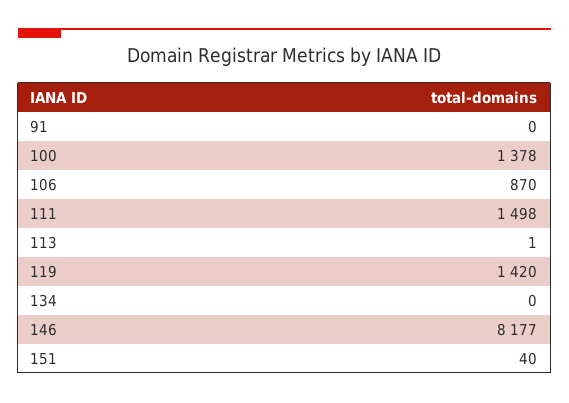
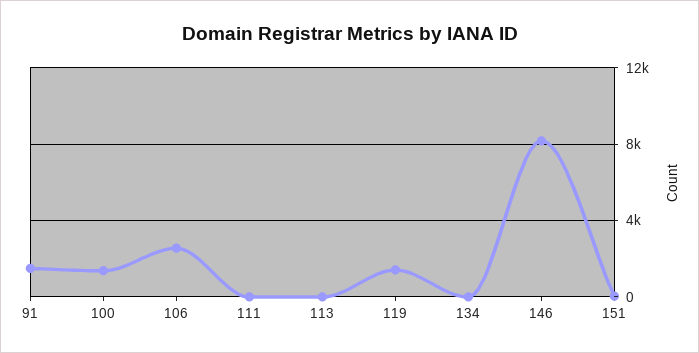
91: 0 -> 1500
106: 870 -> 2500
111: 1498 -> 0

